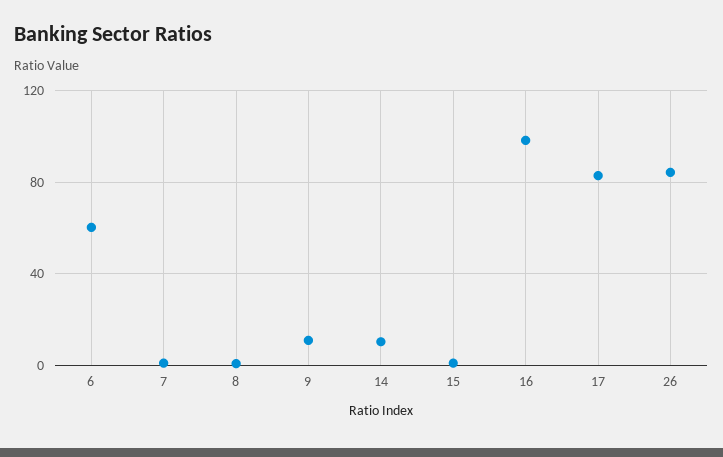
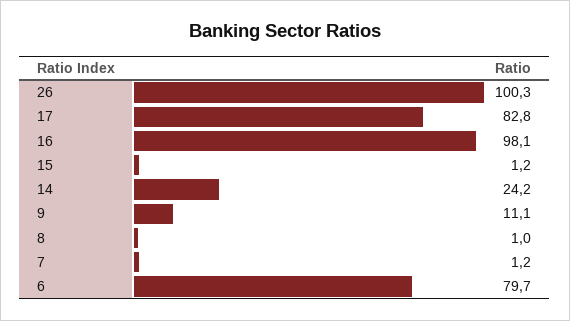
6: 60 -> 79.7
14: 10 -> 24.2
26: 85 -> 100.3

